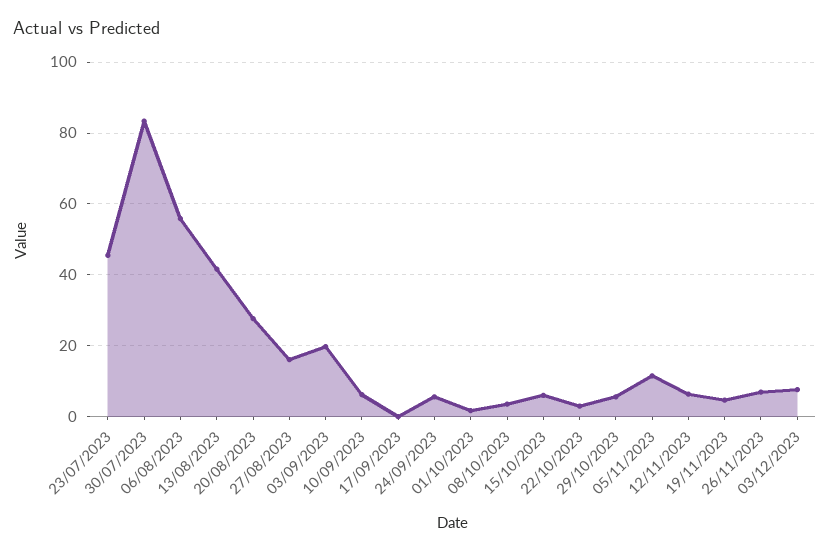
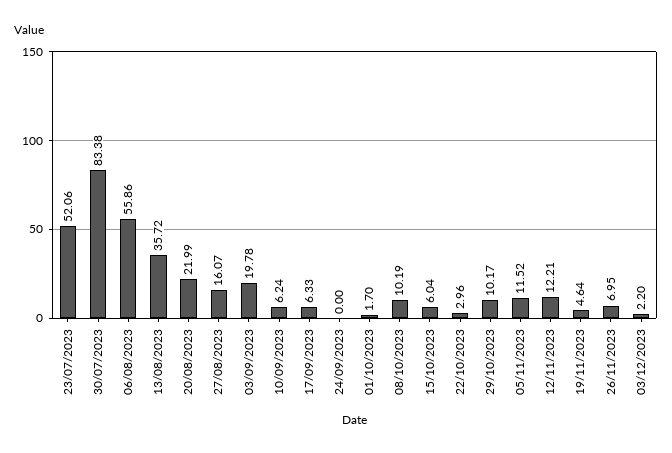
23/07/2023: 46 -> 52.06
13/08/2023: 42 -> 35.72
20/08/2023: 28 -> 21.99
17/09/2023: 0 -> 6.33
24/09/2023: 6 -> 0
08/10/2023: 4 -> 10.19
29/10/2023: 6 -> 10.17
12/11/2023: 6 -> 12.21
03/12/2023: 8 -> 2.2

